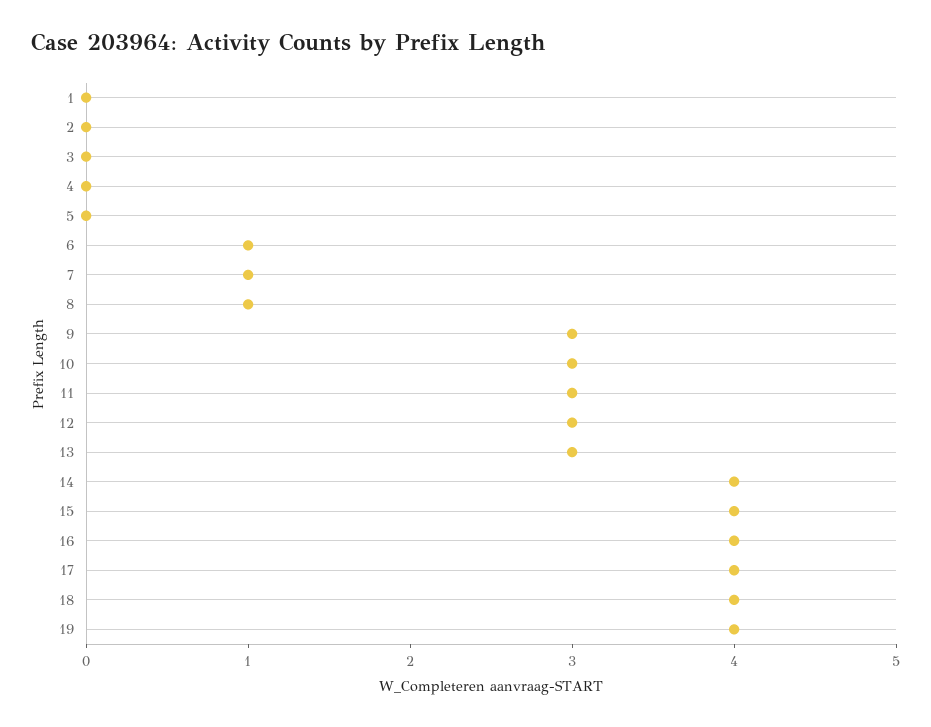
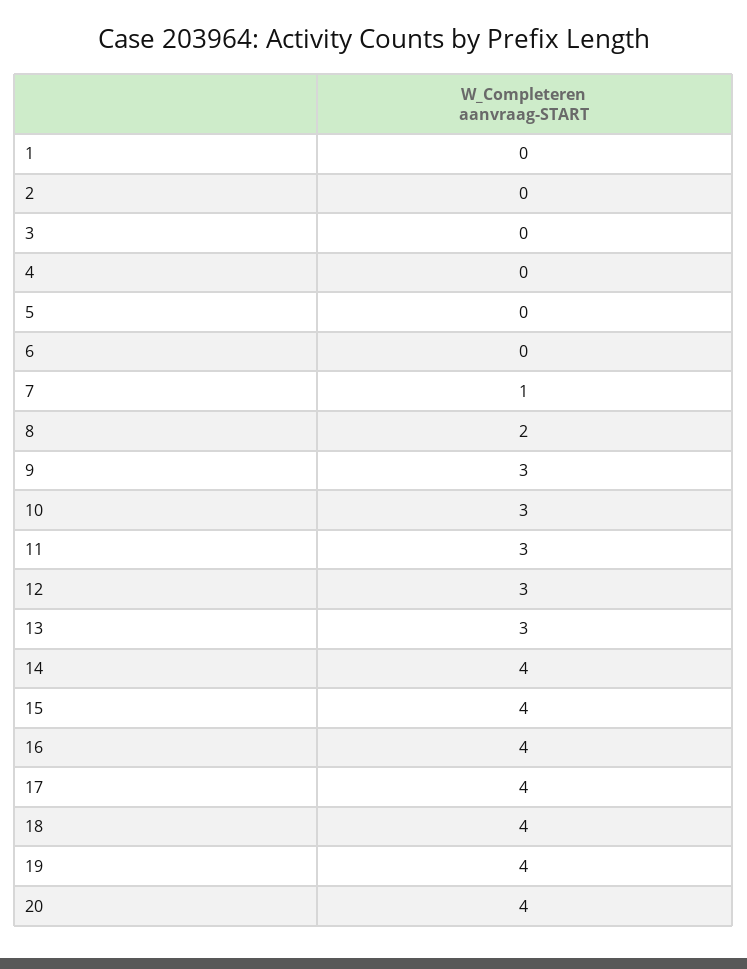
6: 1 -> 0
8: 1 -> 2
20: none -> 4

